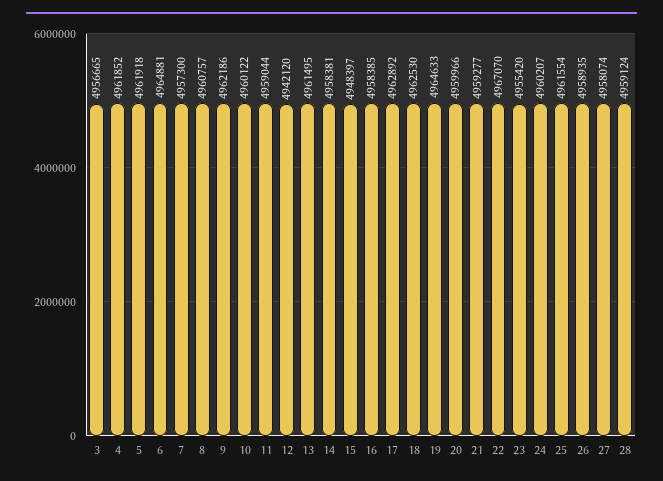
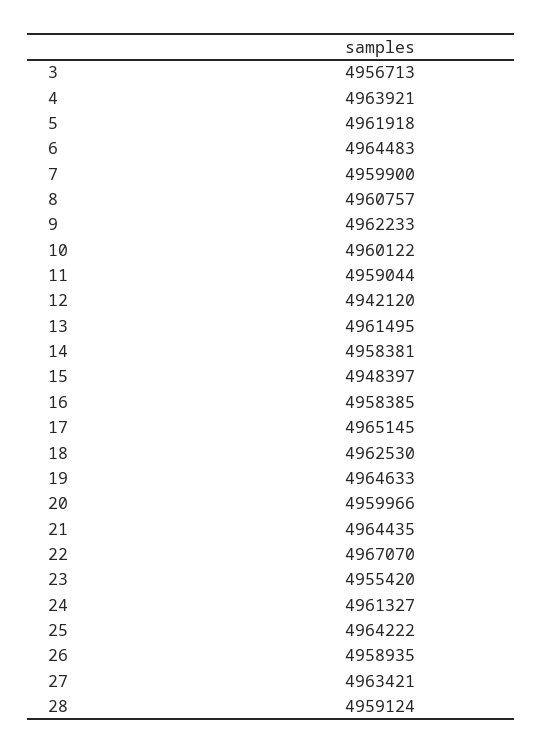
3: 4956665 -> 4956713
4: 4961852 -> 4963921
6: 4964881 -> 4964483
7: 4957300 -> 4959900
9: 4962186 -> 4962233
17: 4962892 -> 4965145
21: 4959277 -> 4964435
24: 4960207 -> 4961327
25: 4961554 -> 4964222
27: 4958074 -> 4963421

